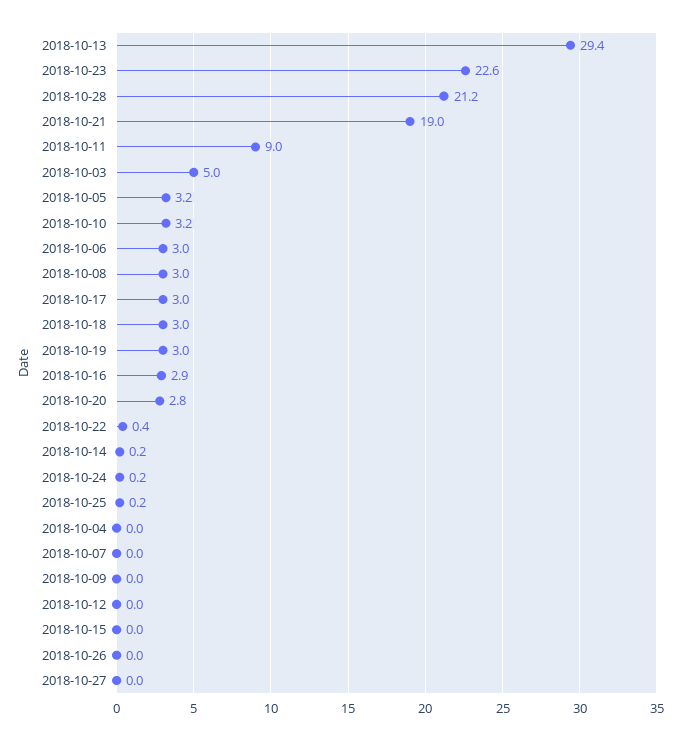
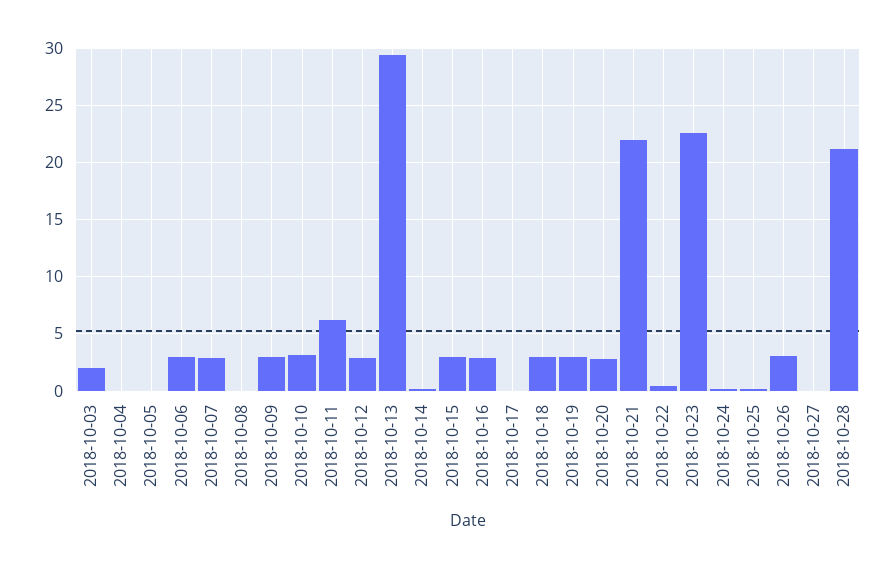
2018-10-21: 19 -> 22
2018-10-11: 9 -> 6
2018-10-03: 5 -> 2
2018-10-05: 3.2 -> 0
2018-10-08: 3 -> 0
2018-10-17: 3 -> 0
2018-10-07: 0 -> 3
2018-10-09: 0 -> 3
2018-10-12: 0 -> 3
2018-10-15: 0 -> 3
2018-10-26: 0 -> 3

